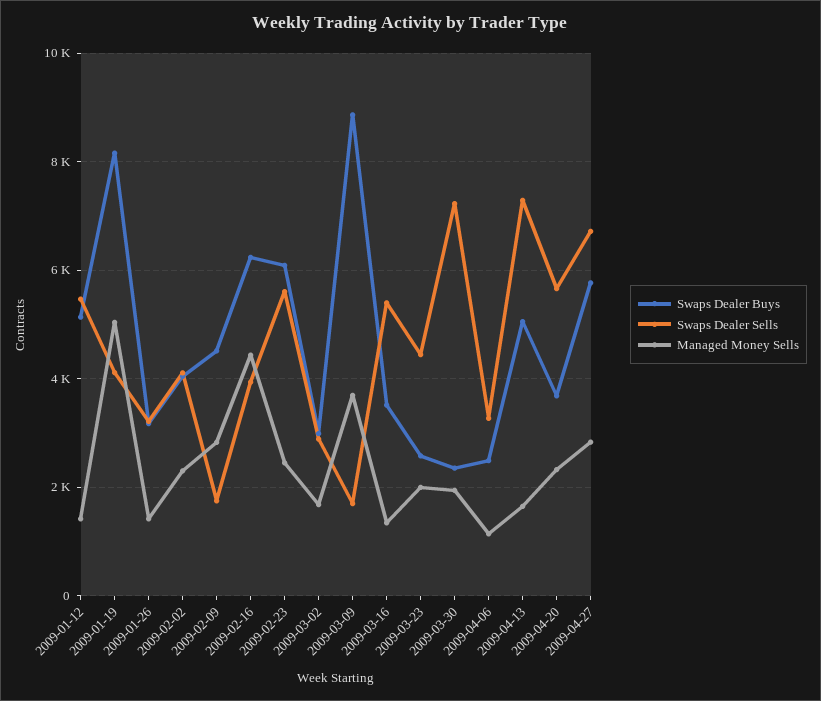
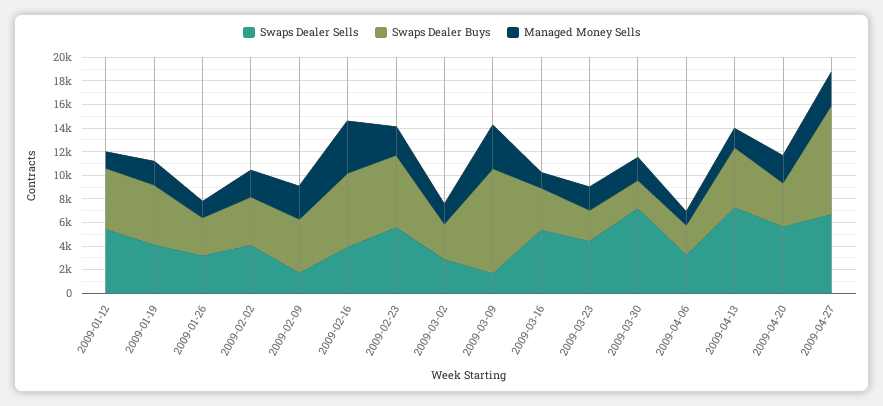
Swaps Dealer Buys, 2009-01-19: 8200 -> 5000
Managed Money Sells, 2009-01-19: 5000 -> 2000
Swaps Dealer Buys, 2009-04-27: 5800 -> 9000

